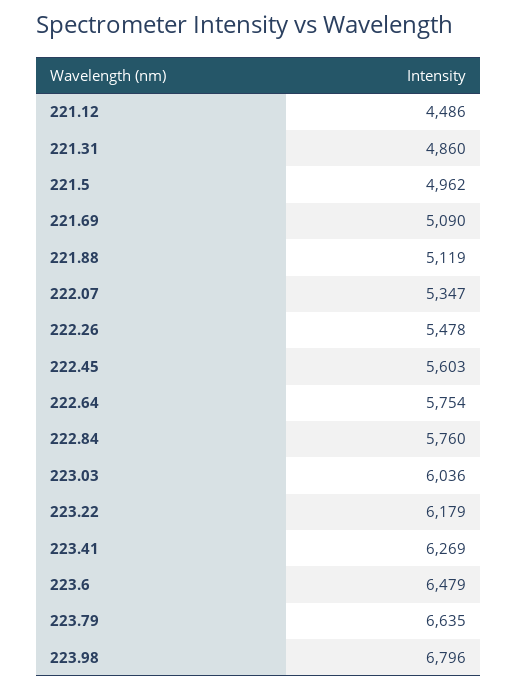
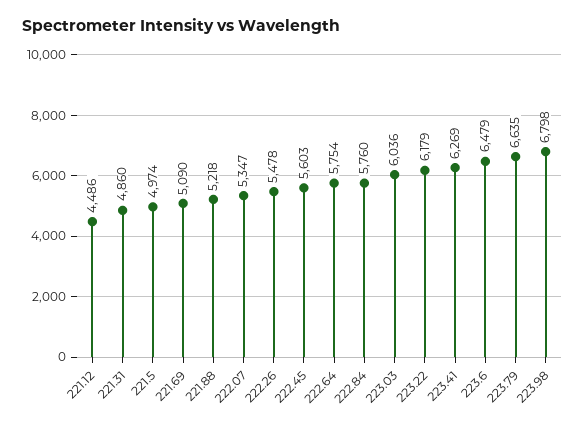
221.5: 4962 -> 4974
221.88: 5119 -> 5218
223.98: 6796 -> 6798

